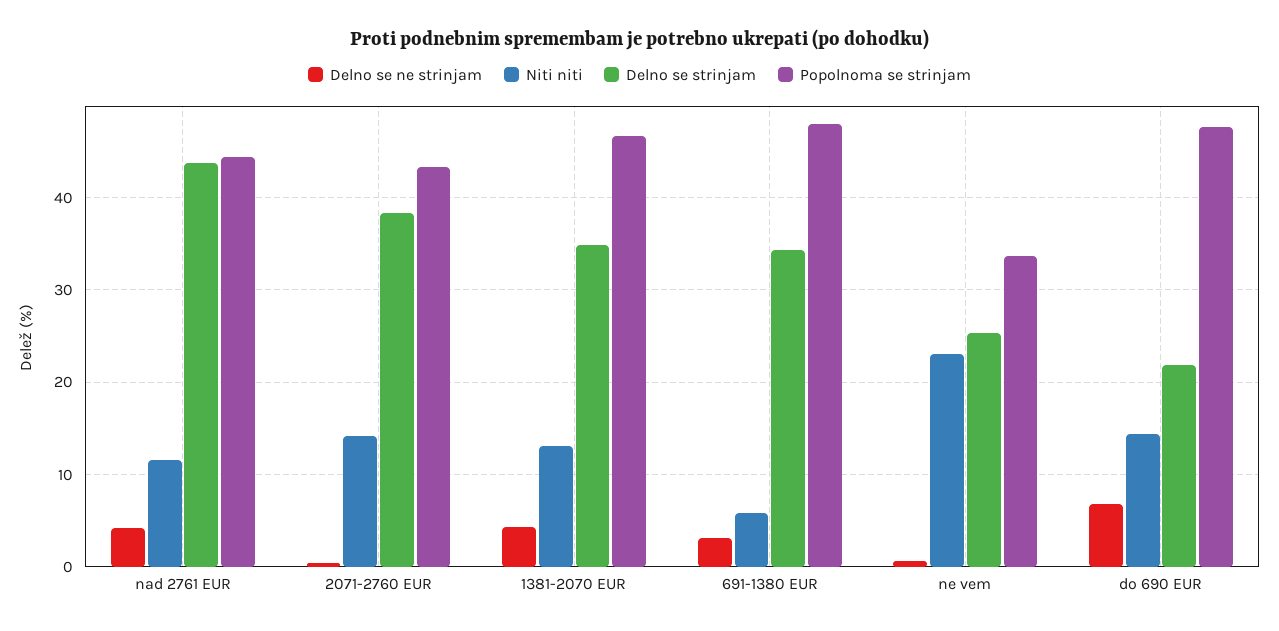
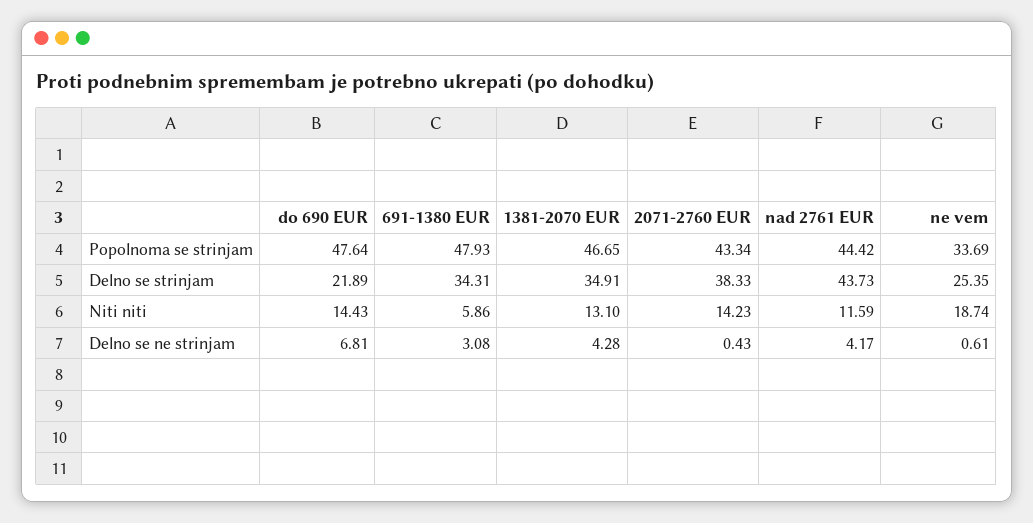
Niti niti, ne vem: 23 -> 18.74

